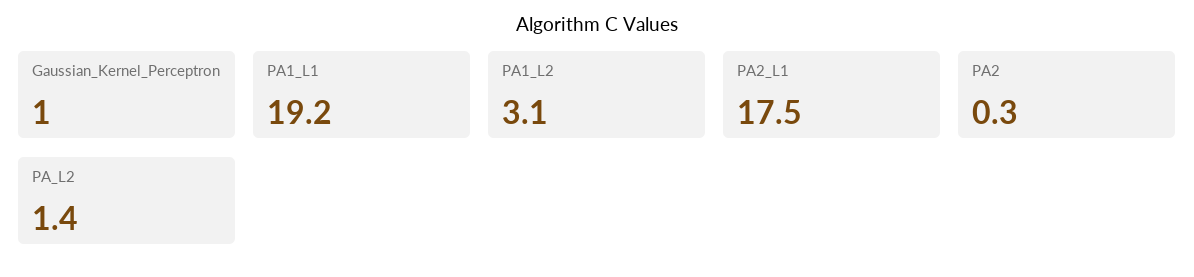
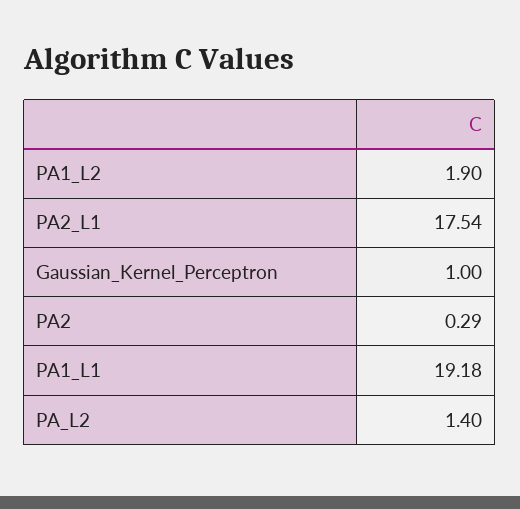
PA1_L2: 3.1 -> 1.9

